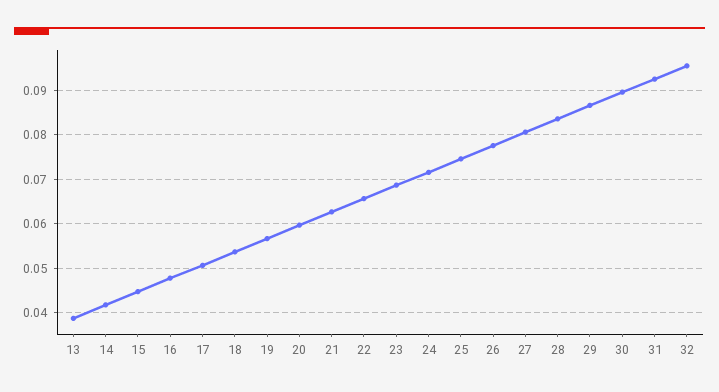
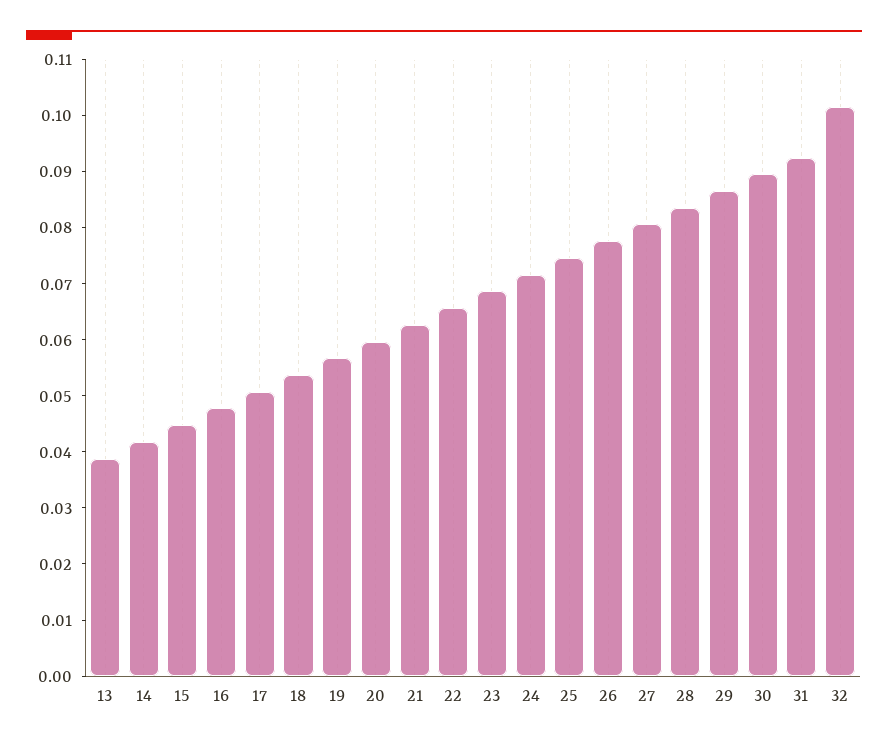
32: 0.096 -> 0.102

